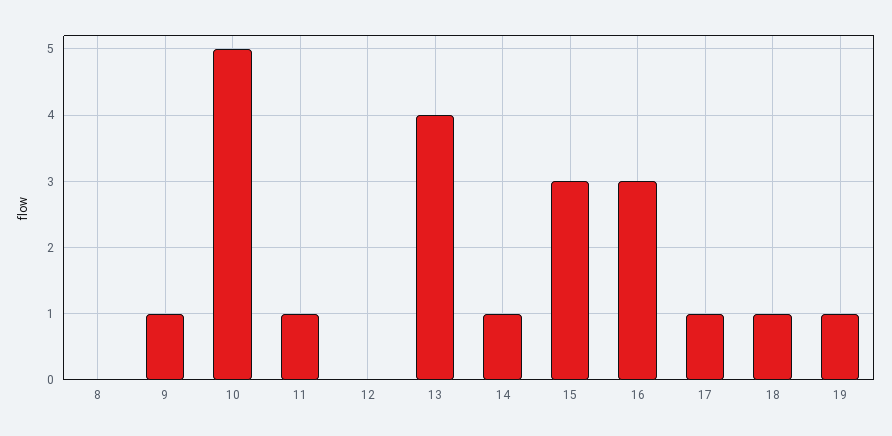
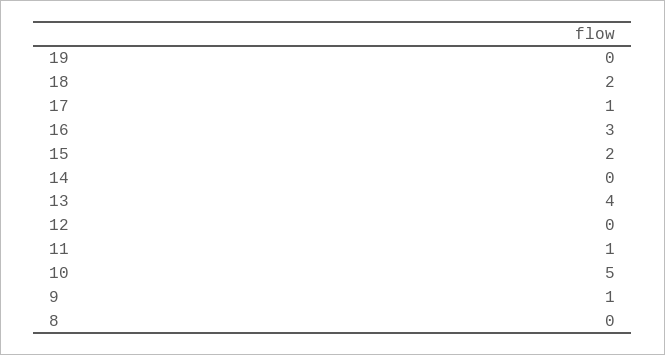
14: 1 -> 0
15: 3 -> 2
18: 1 -> 2
19: 1 -> 0

